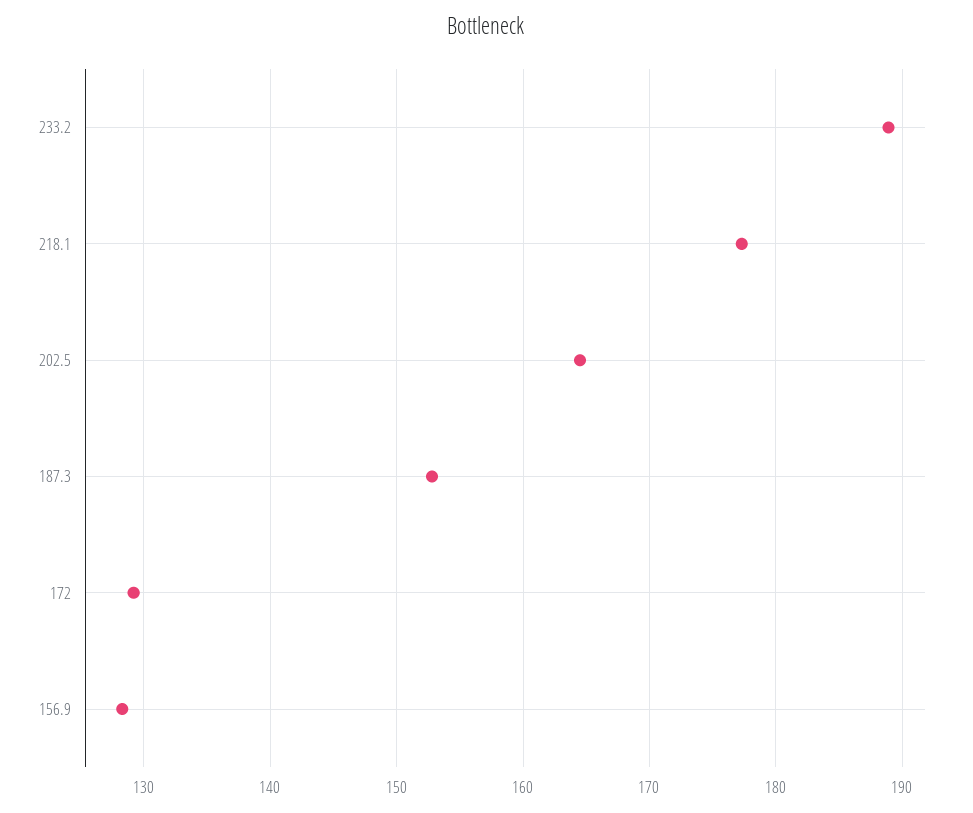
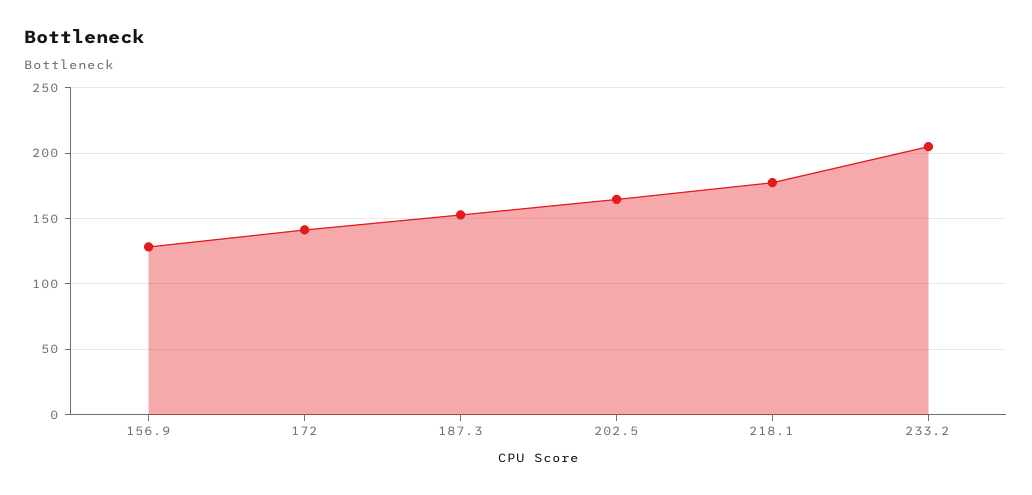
233.2: 189 -> 205
172: 129 -> 140

